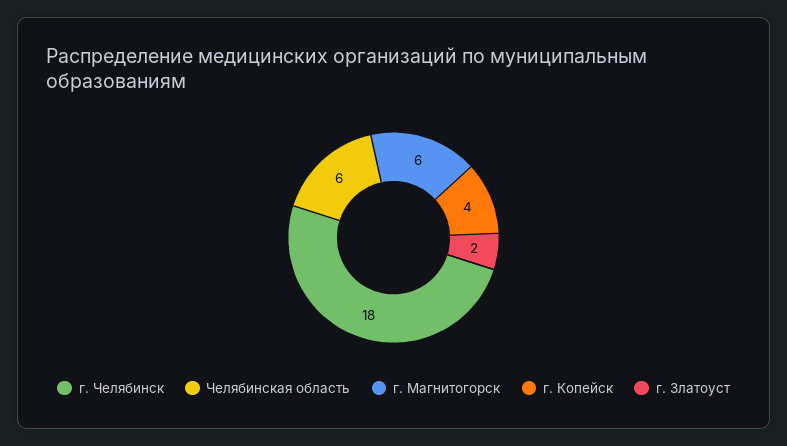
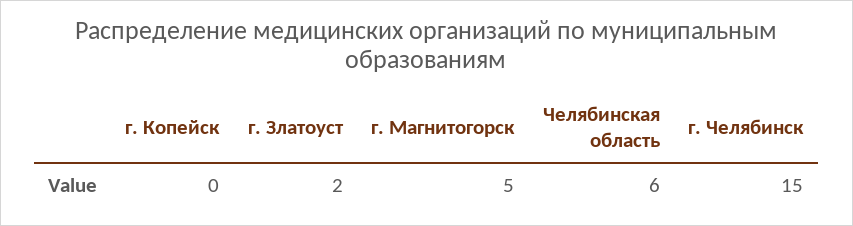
г. Челябинск: 18 -> 15
г. Магнитогорск: 6 -> 5
г. Копейск: 4 -> 0

